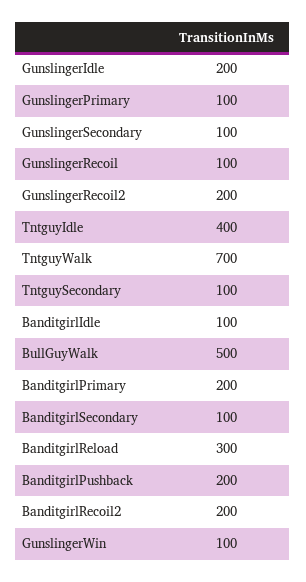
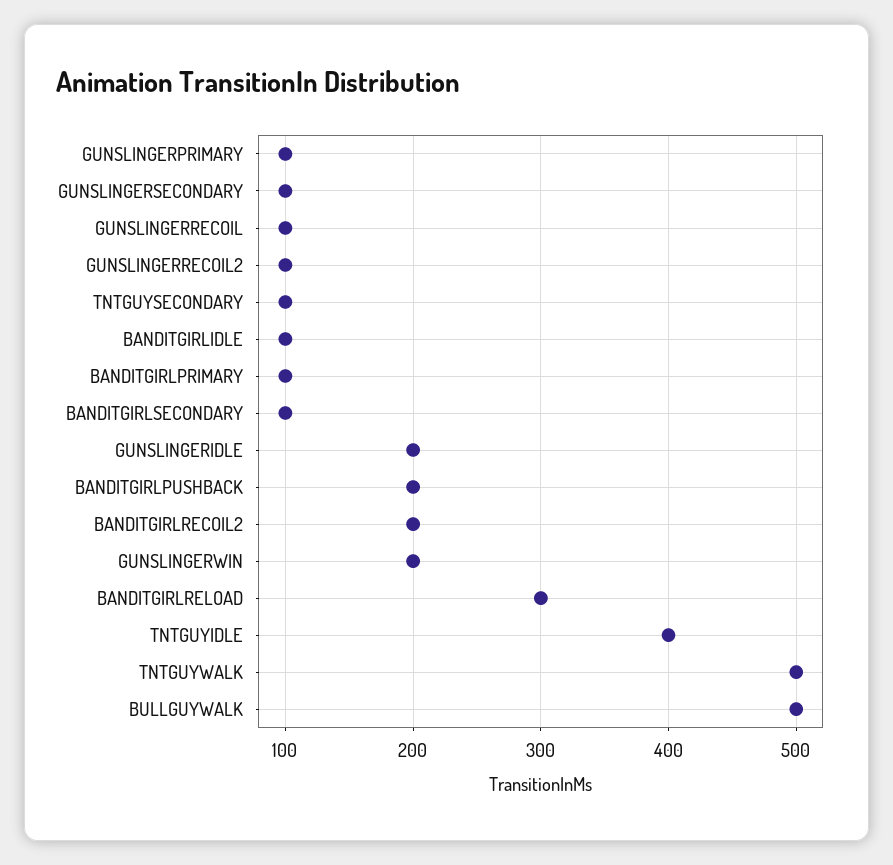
GunslingerRecoil2: 200 -> 100
TntguyWalk: 700 -> 500
BanditgirlPrimary: 200 -> 100
GunslingerWin: 100 -> 200

